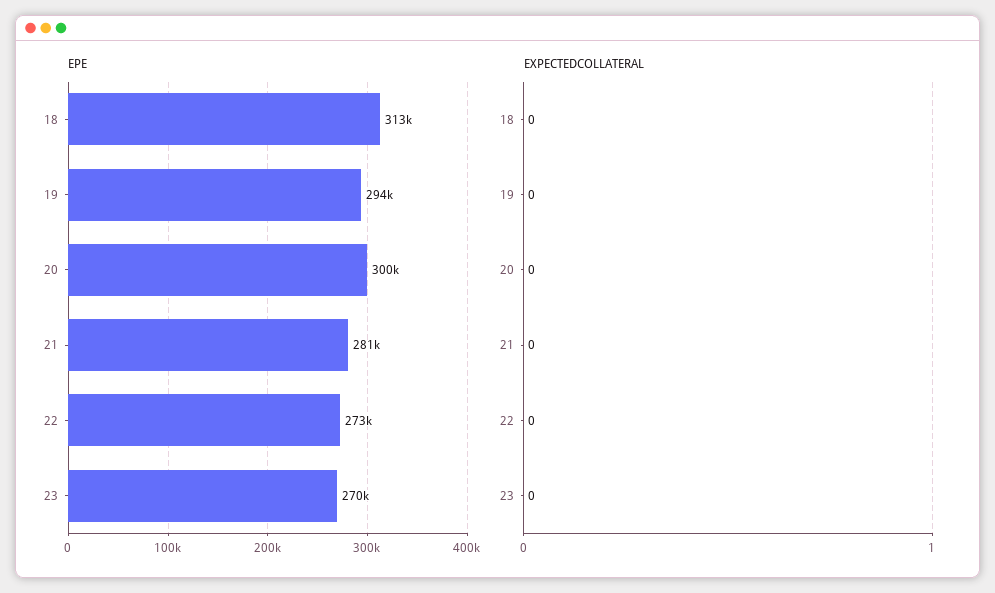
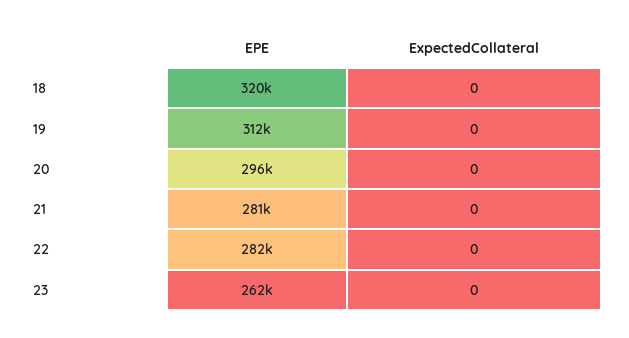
EPE, 18: 313000 -> 320000
EPE, 19: 294000 -> 312000
EPE, 20: 300000 -> 296000
EPE, 22: 273000 -> 282000
EPE, 23: 270000 -> 262000

